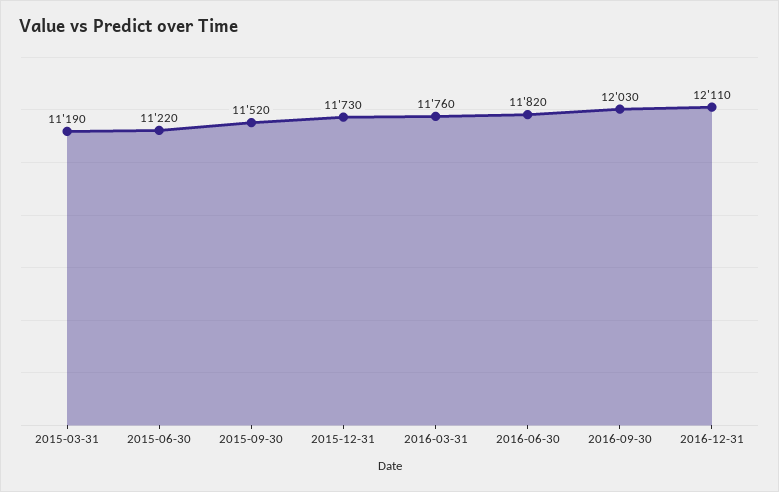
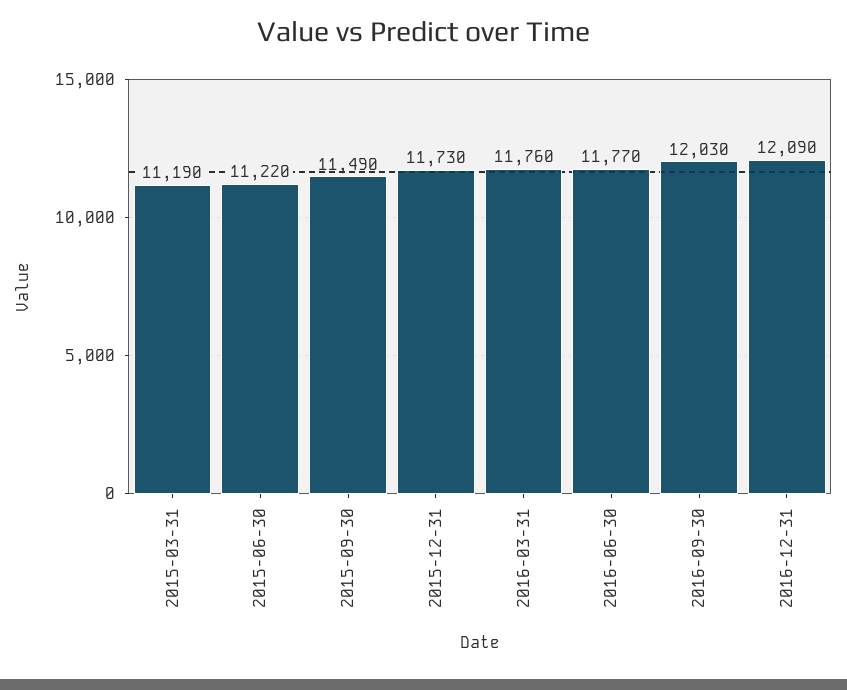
2015-09-30: 11520 -> 11490
2016-06-30: 11820 -> 11770
2016-12-31: 12110 -> 12090

